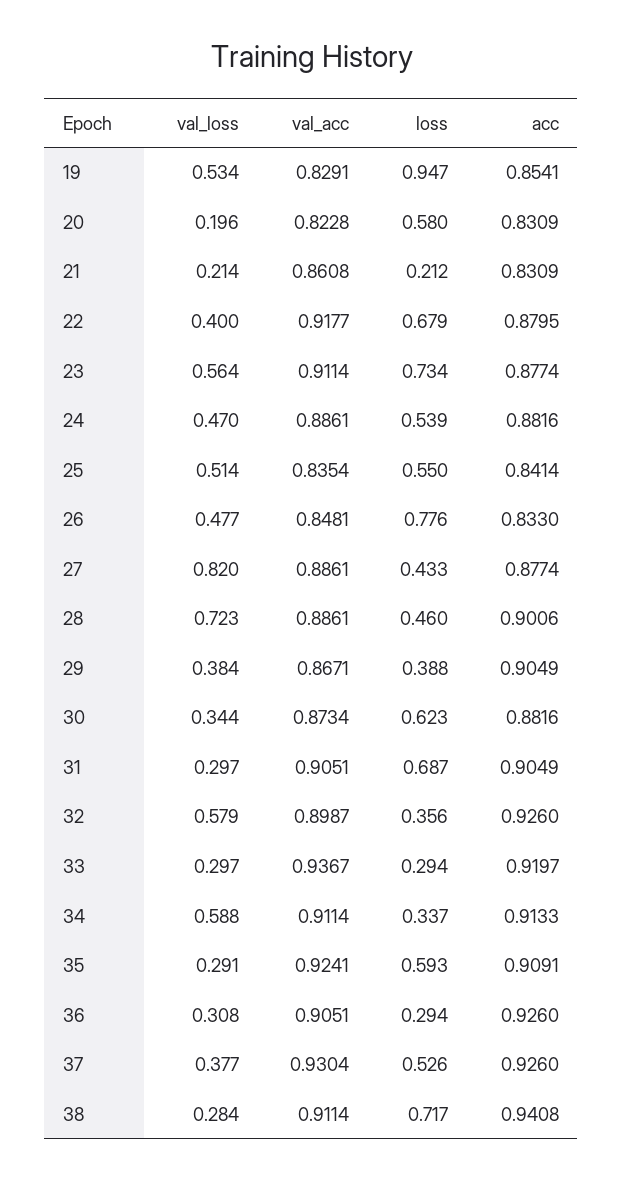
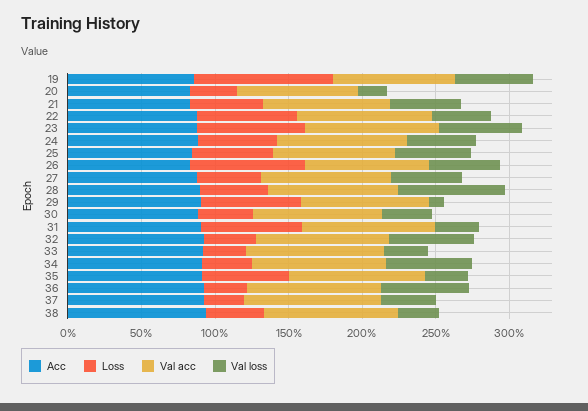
loss, 20: 0.58 -> 0.3
val_loss, 21: 0.214 -> 0.5
loss, 21: 0.212 -> 0.5
val_loss, 27: 0.82 -> 0.5
val_loss, 29: 0.384 -> 0.1
loss, 29: 0.388 -> 0.7
loss, 30: 0.623 -> 0.4
val_loss, 36: 0.308 -> 0.6
loss, 37: 0.526 -> 0.3
loss, 38: 0.717 -> 0.4

